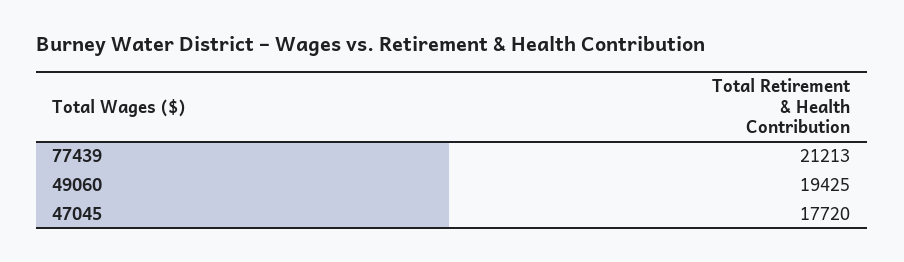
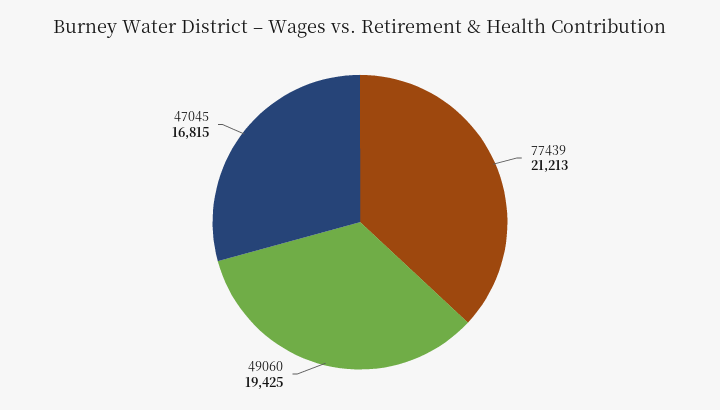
47045: 17720 -> 16815

